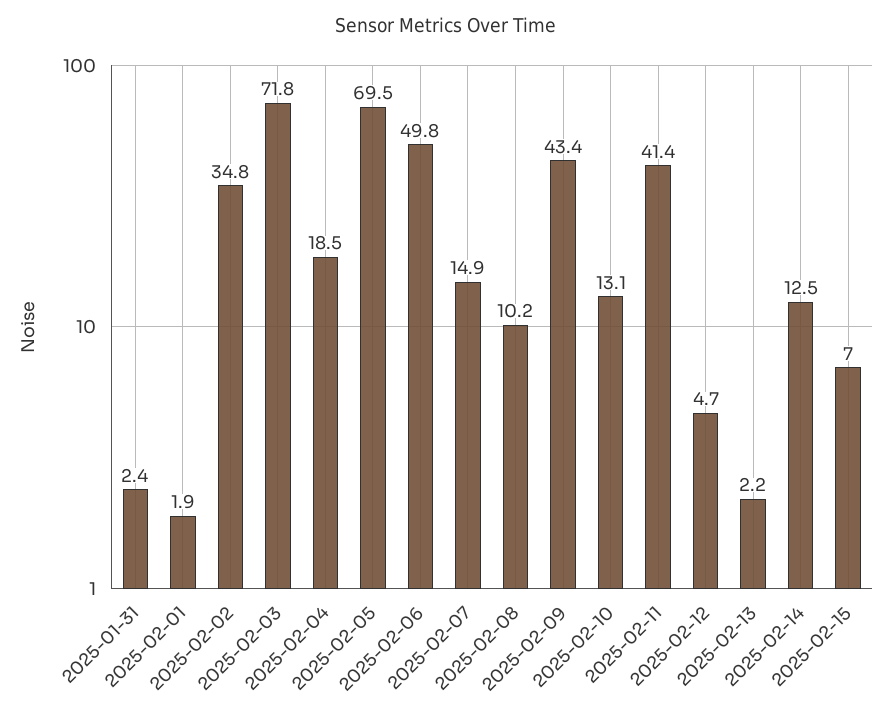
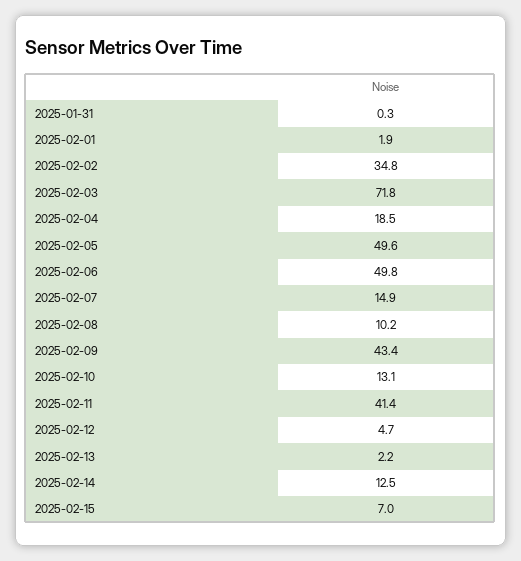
2025-01-31: 2.4 -> 0.3
2025-02-05: 69.5 -> 49.6

